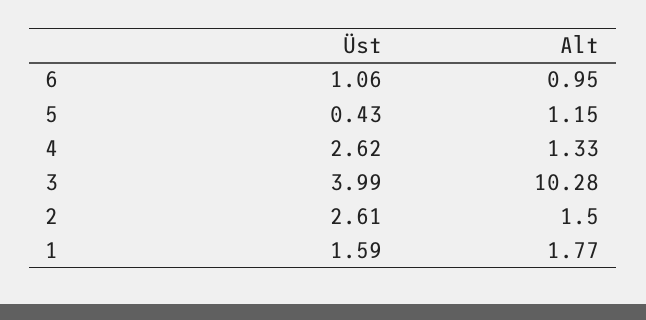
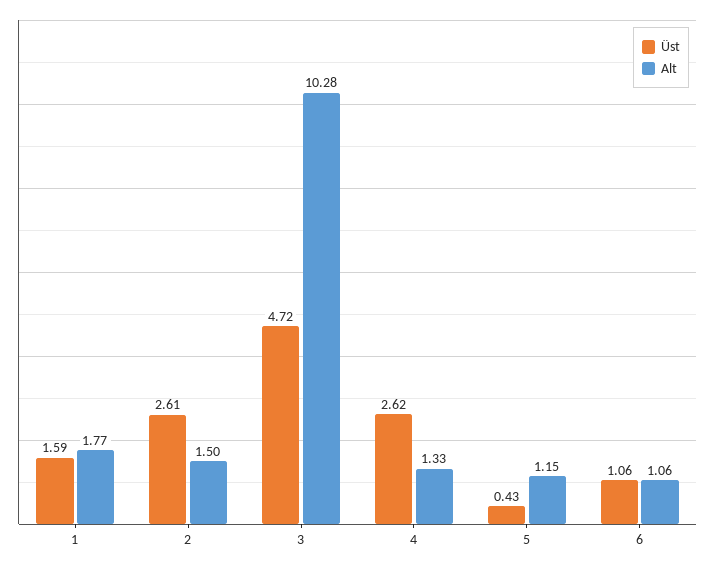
Alt, 6: 0.95 -> 1.06
Üst, 3: 3.99 -> 4.72

